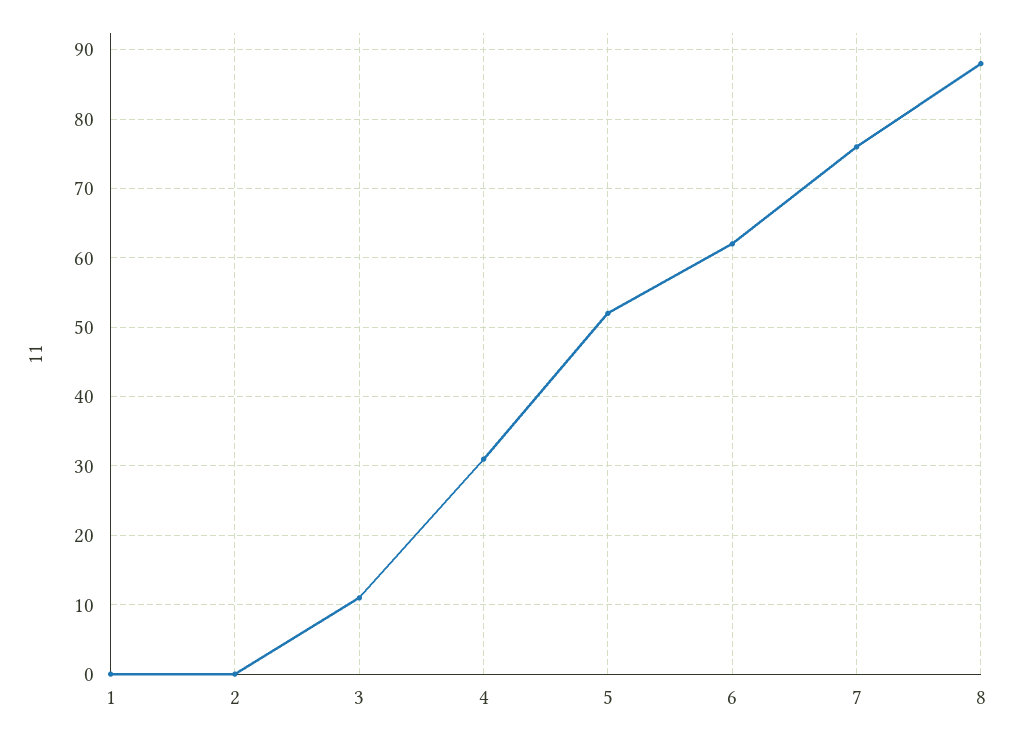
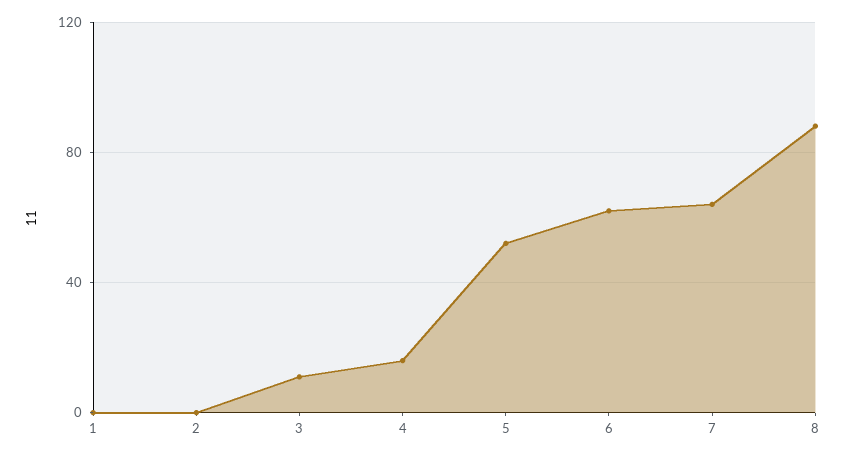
4: 31 -> 15
7: 76 -> 65

